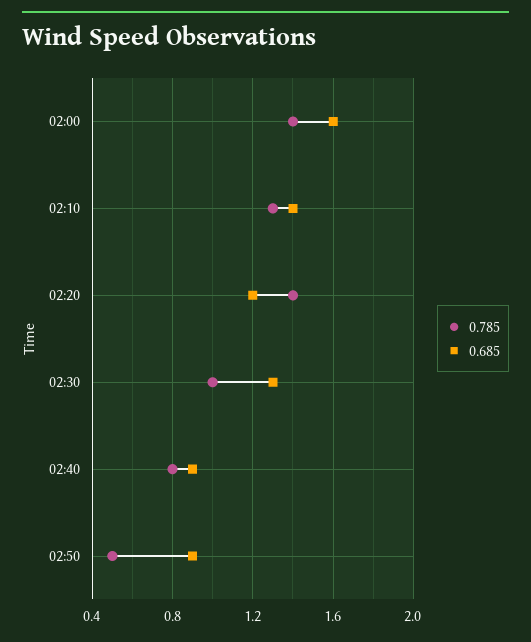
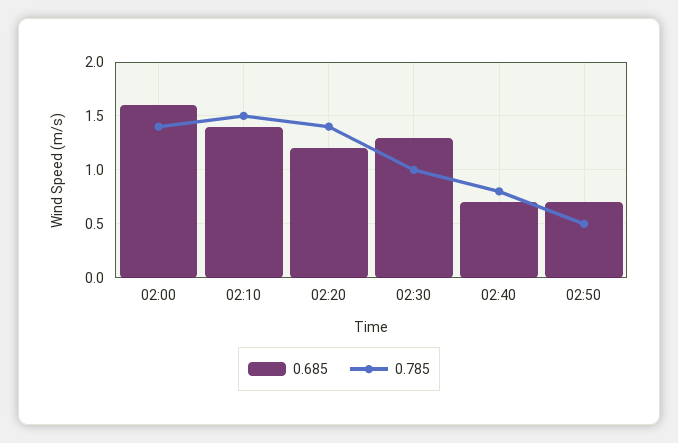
0.785, 02:10: 1.3 -> 1.5
0.685, 02:40: 0.9 -> 0.7
0.685, 02:50: 0.9 -> 0.7

